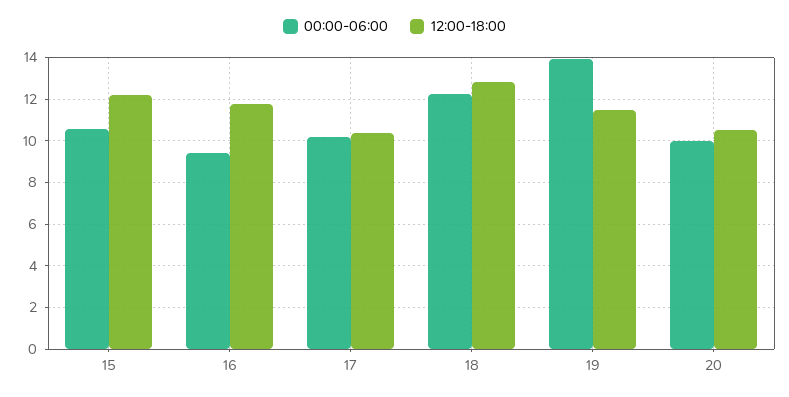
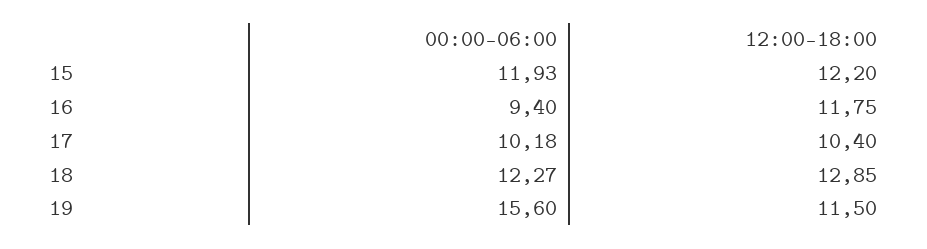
00:00-06:00, 15: 10.5 -> 11.93
00:00-06:00, 19: 14 -> 15.6
00:00-06:00, 20: 10 -> none
12:00-18:00, 20: 10.5 -> none

